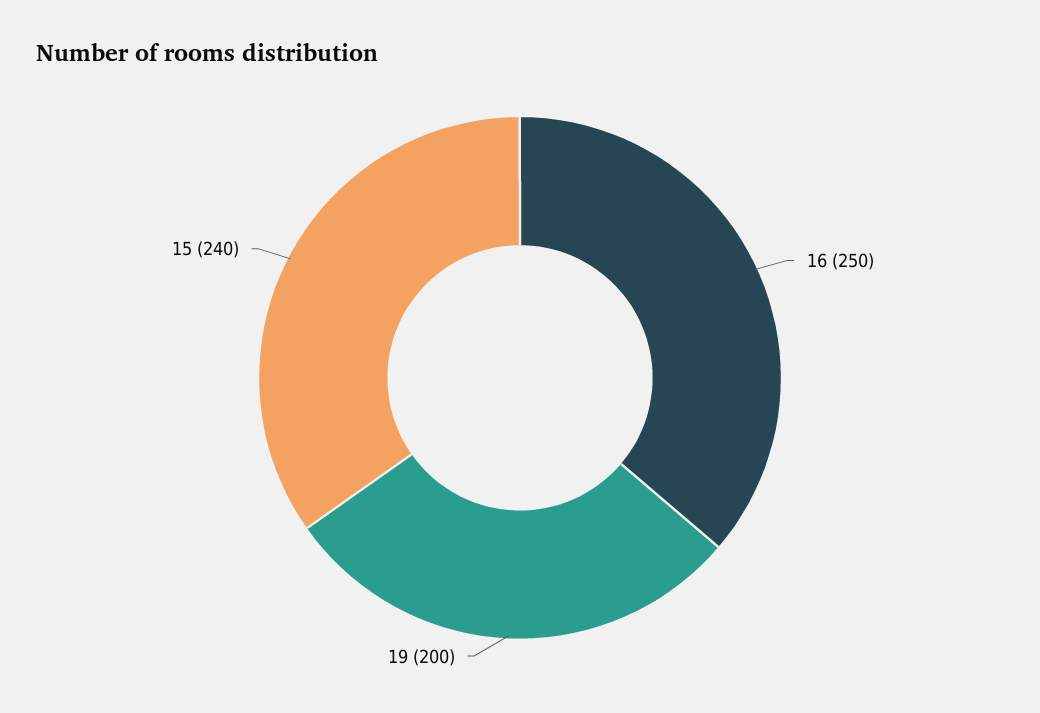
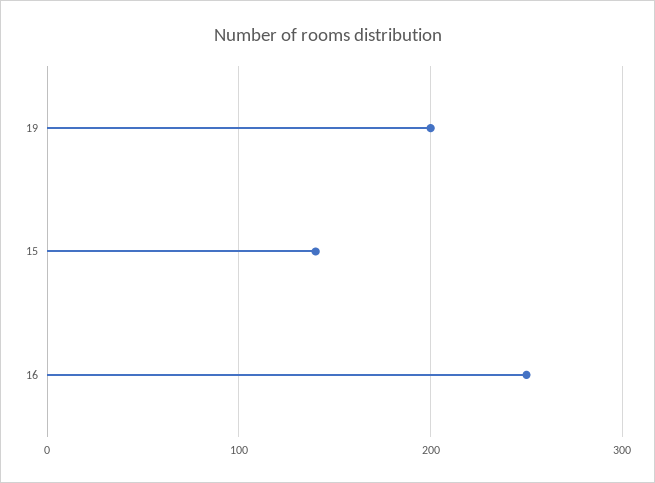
15: 240 -> 140

